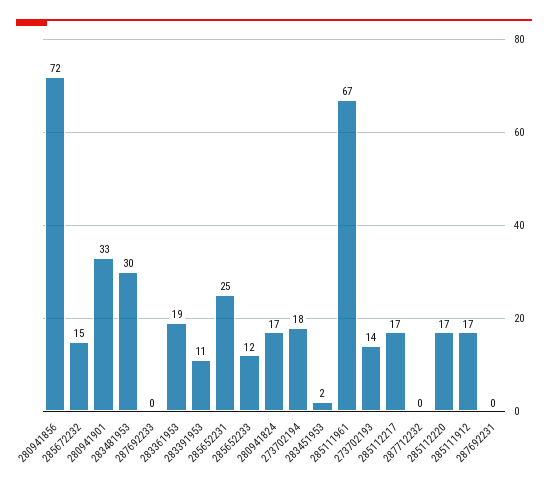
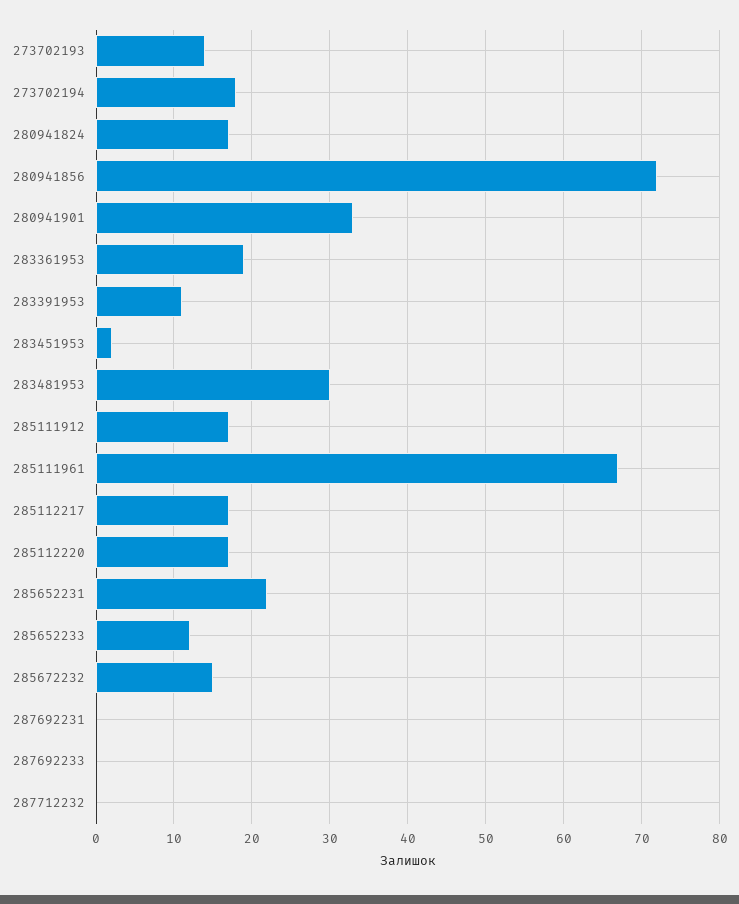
285652231: 25 -> 22

